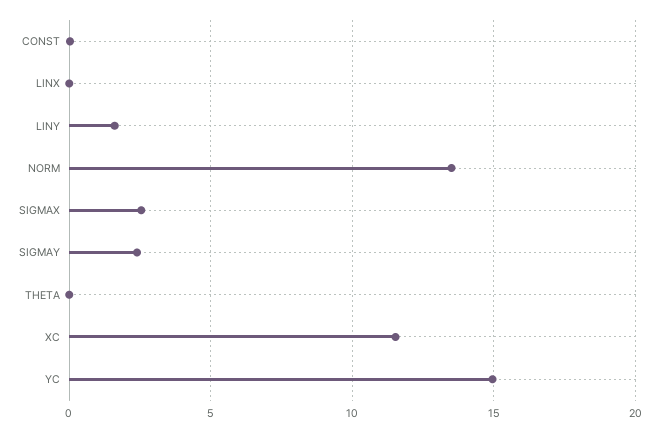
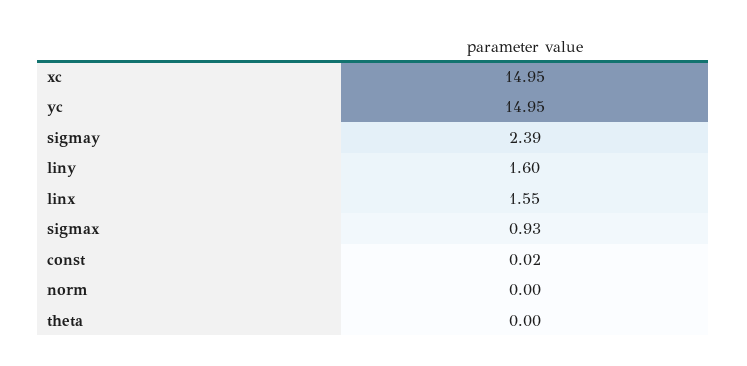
LINX: 0 -> 1.55
NORM: 13.5 -> 0
SIGMAX: 2.5 -> 0.93
XC: 11.5 -> 14.95

